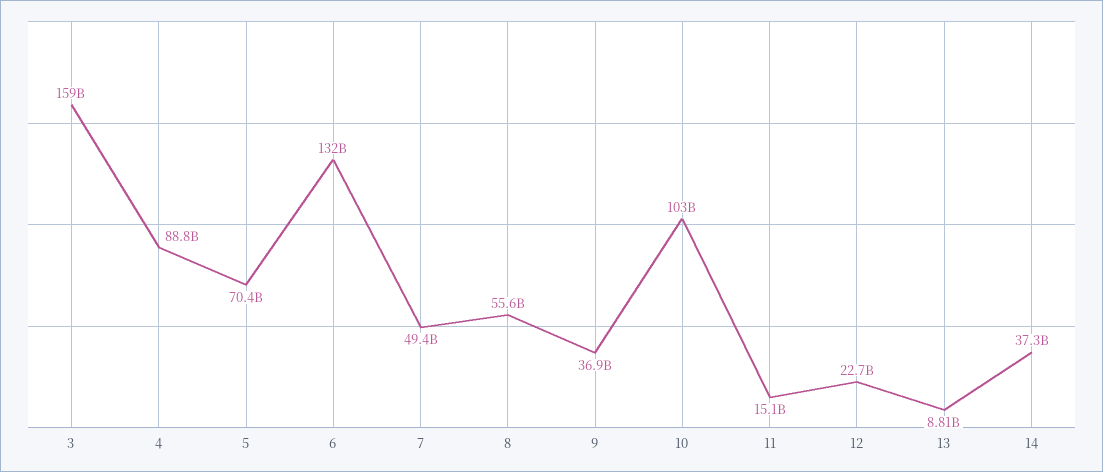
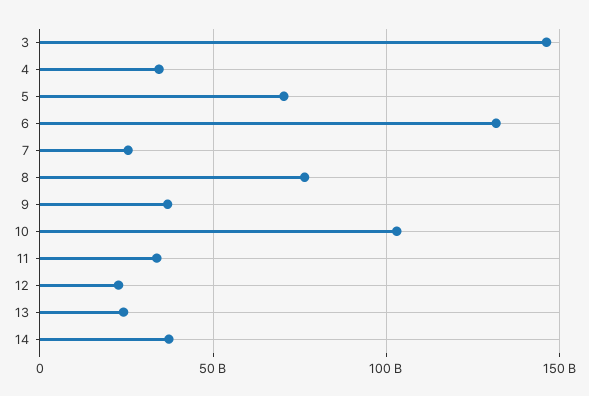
3: 159000000000 -> 145000000000
4: 88800000000 -> 35000000000
7: 49400000000 -> 25000000000
8: 55600000000 -> 75000000000
11: 15100000000 -> 35000000000
13: 8810000000 -> 25000000000

